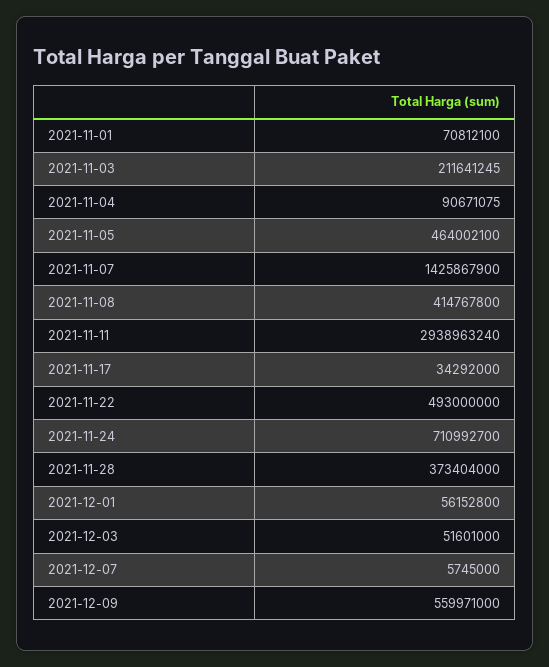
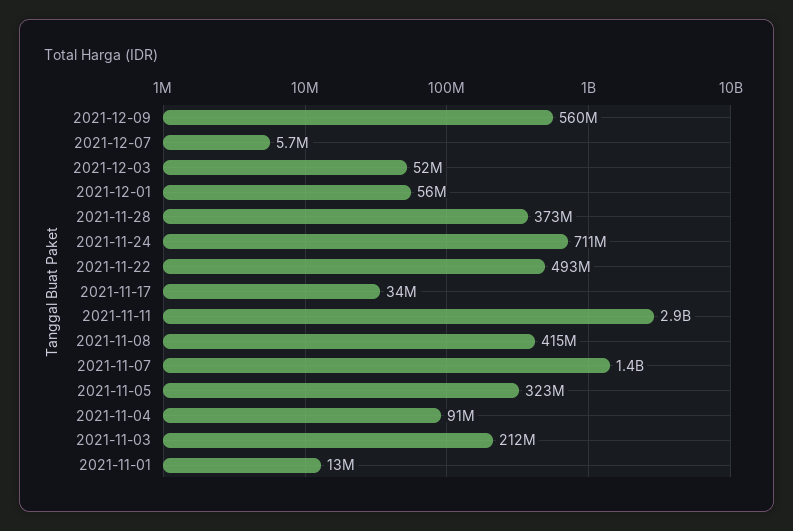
2021-11-01: 70812100 -> 13000000
2021-11-05: 464002100 -> 323000000

